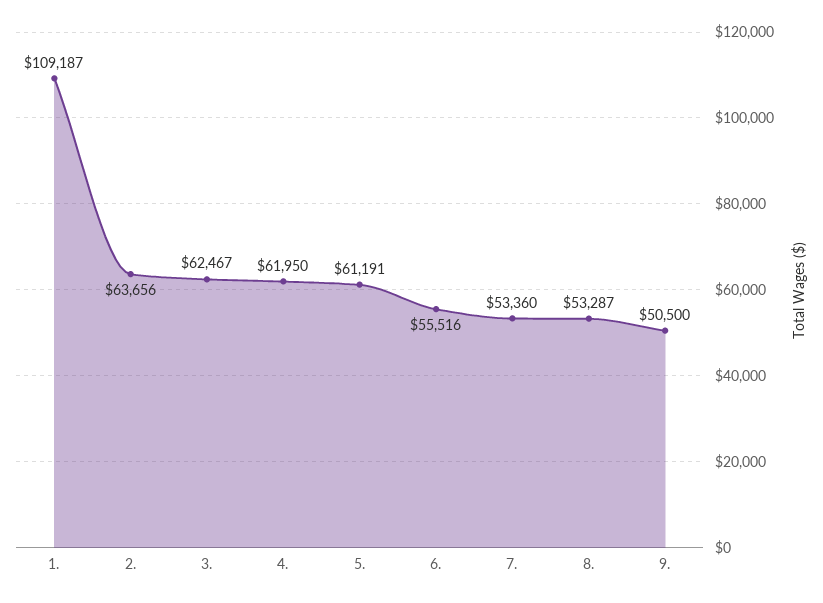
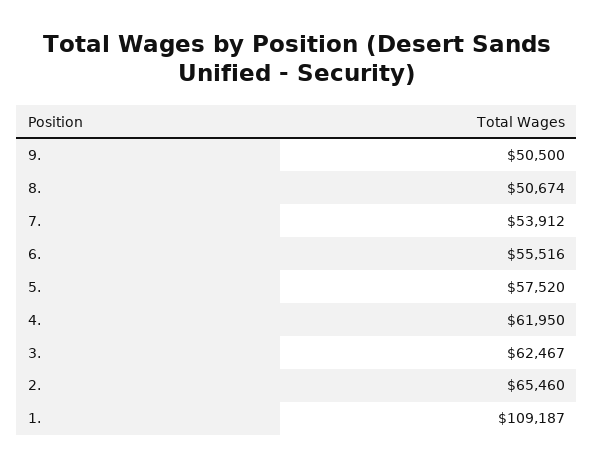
2.: 63656 -> 65460
5.: 61191 -> 57520
7.: 53360 -> 53912
8.: 53287 -> 50674

